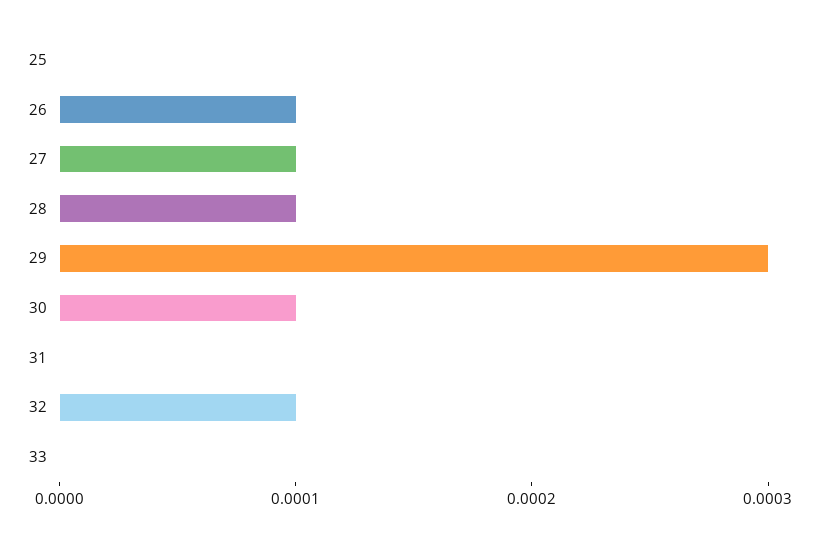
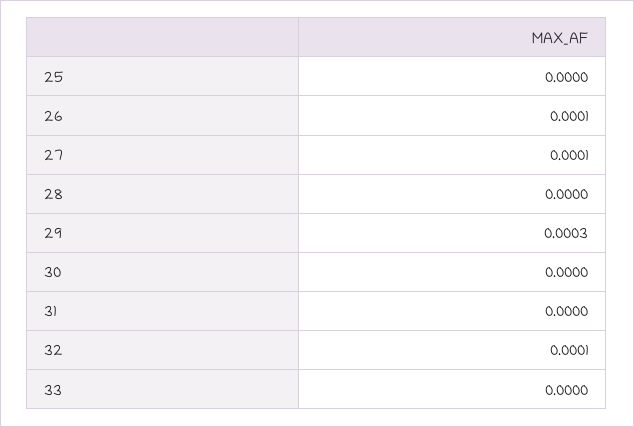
28: 0.0001 -> 0
30: 0.0001 -> 0

